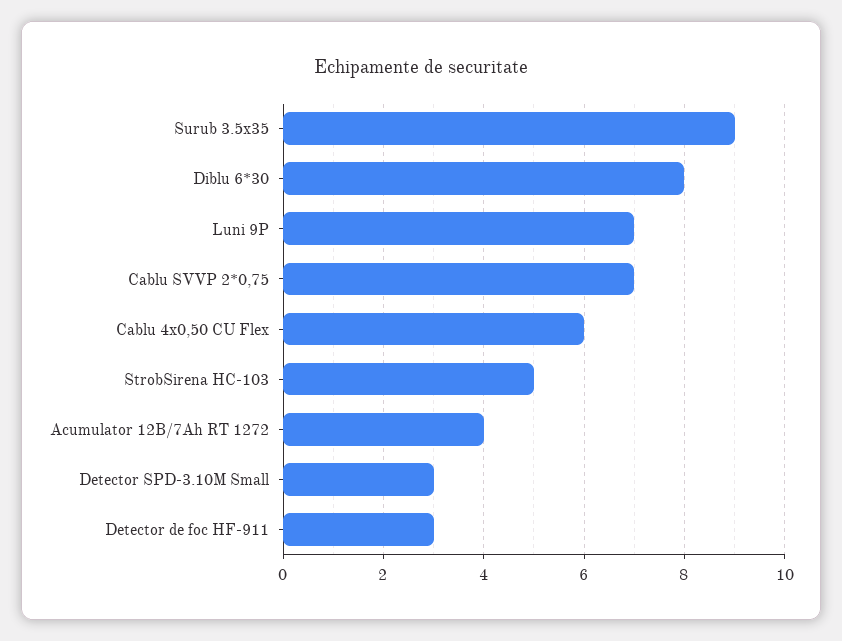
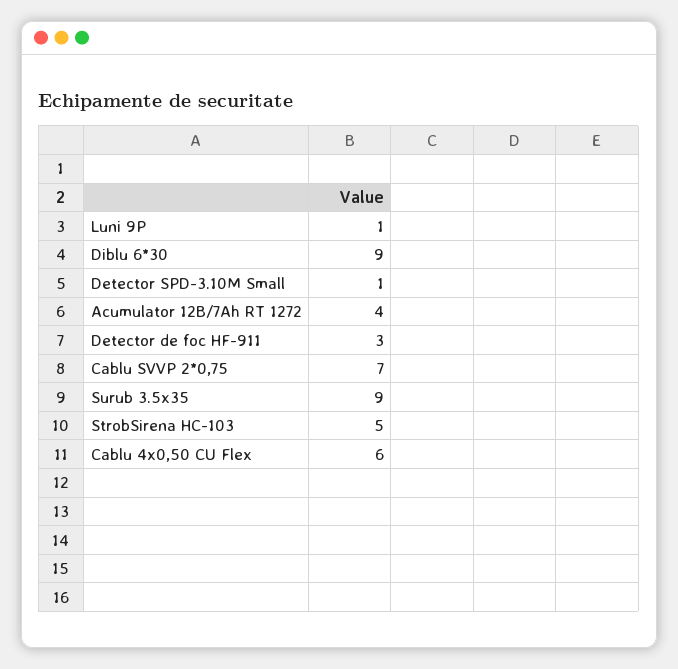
Diblu 6*30: 8 -> 9
Luni 9P: 7 -> 1
Detector SPD-3.10M Small: 3 -> 1

